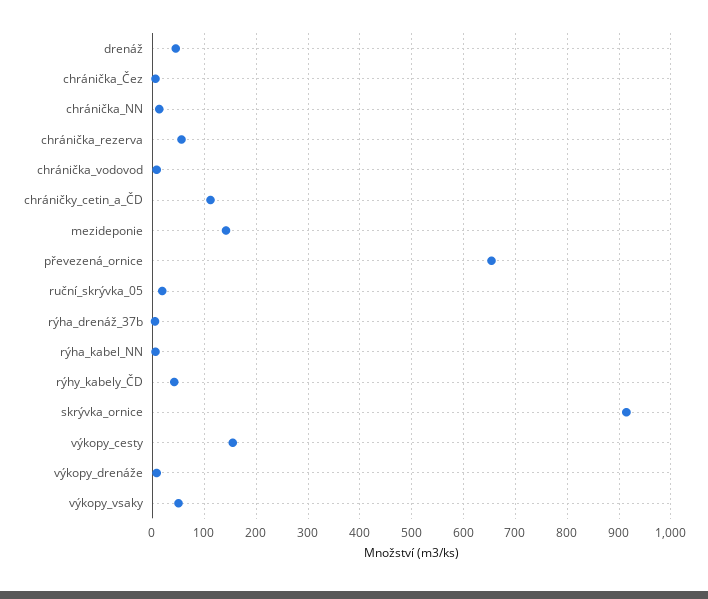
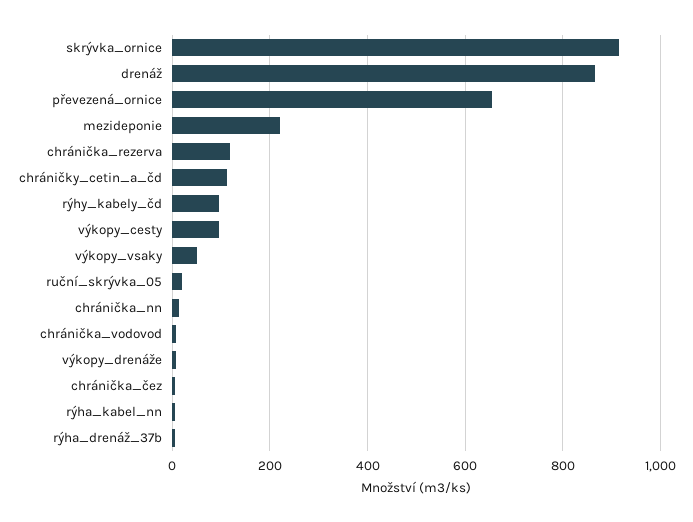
drenáž: 40 -> 860
chránička_rezerva: 60 -> 120
mezideponie: 140 -> 220
rýhy_kabely_ČD: 40 -> 100
výkopy_cesty: 160 -> 100

